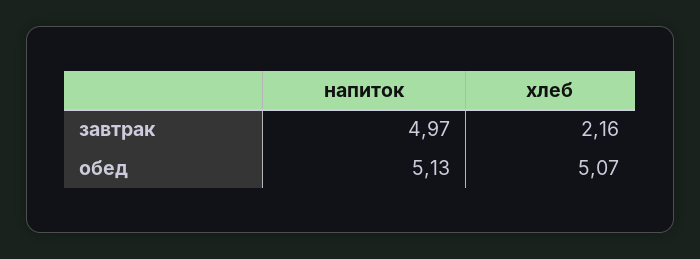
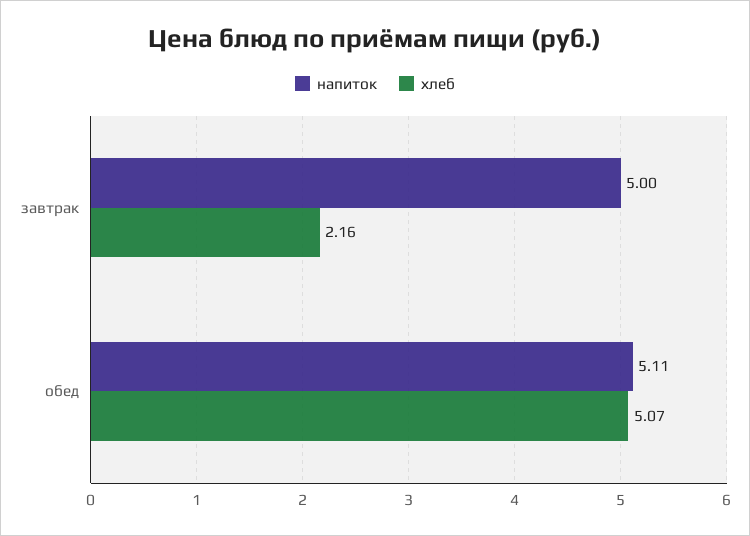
напиток, завтрак: 4.97 -> 5
напиток, обед: 5.13 -> 5.11

